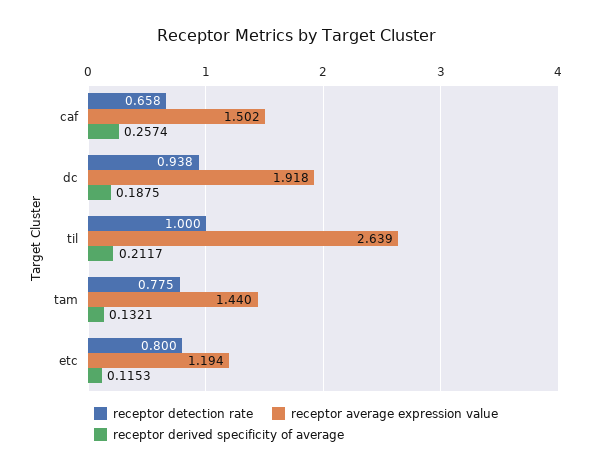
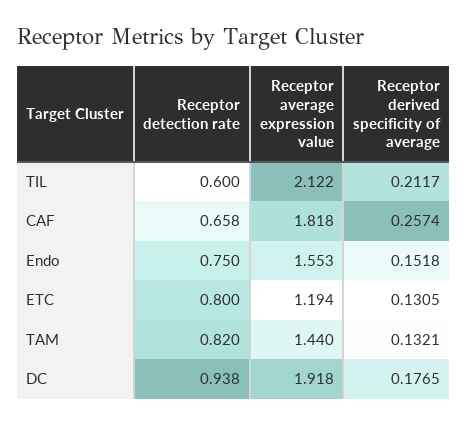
receptor average expression value, caf: 1.502 -> 1.818
receptor derived specificity of average, dc: 0.1875 -> 0.1765
receptor detection rate, til: 1 -> 0.6
receptor average expression value, til: 2.639 -> 2.122
receptor detection rate, tam: 0.775 -> 0.82
receptor derived specificity of average, etc: 0.1153 -> 0.1305
receptor detection rate, Endo: none -> 0.75
receptor average expression value, Endo: none -> 1.553
receptor derived specificity of average, Endo: none -> 0.1518

